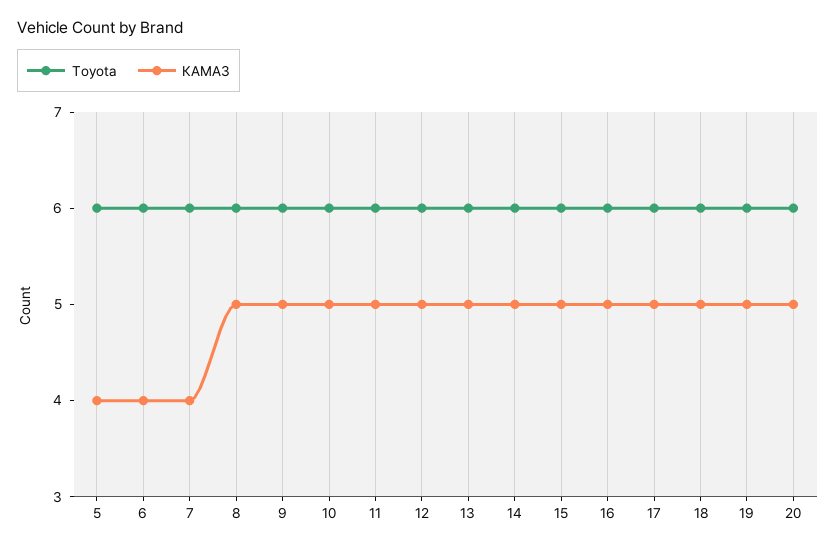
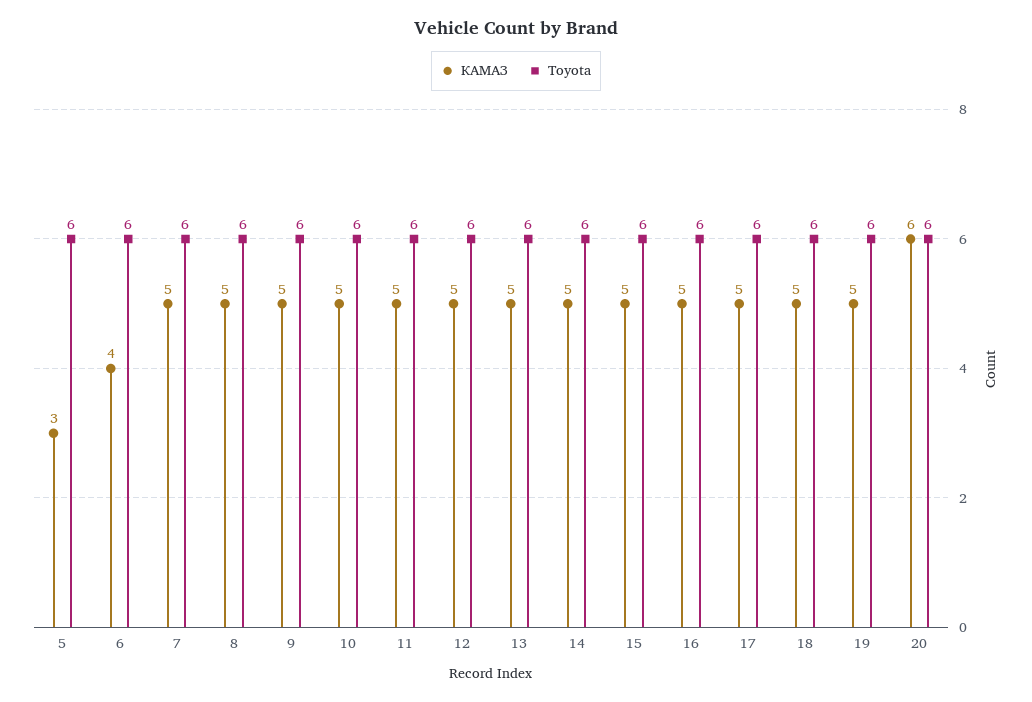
КАМАЗ, 5: 4 -> 3
КАМАЗ, 7: 4 -> 5
КАМАЗ, 20: 5 -> 6

